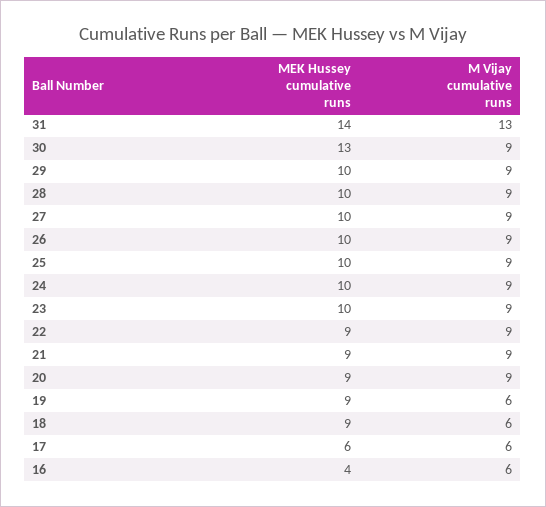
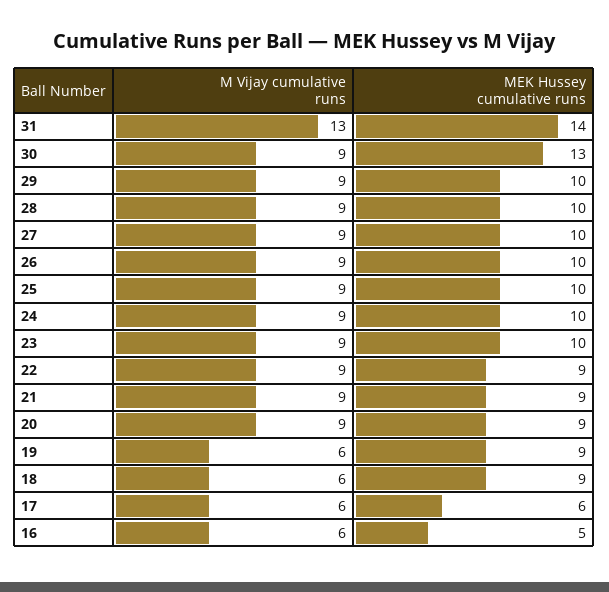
MEK Hussey cumulative runs, 16: 4 -> 5

